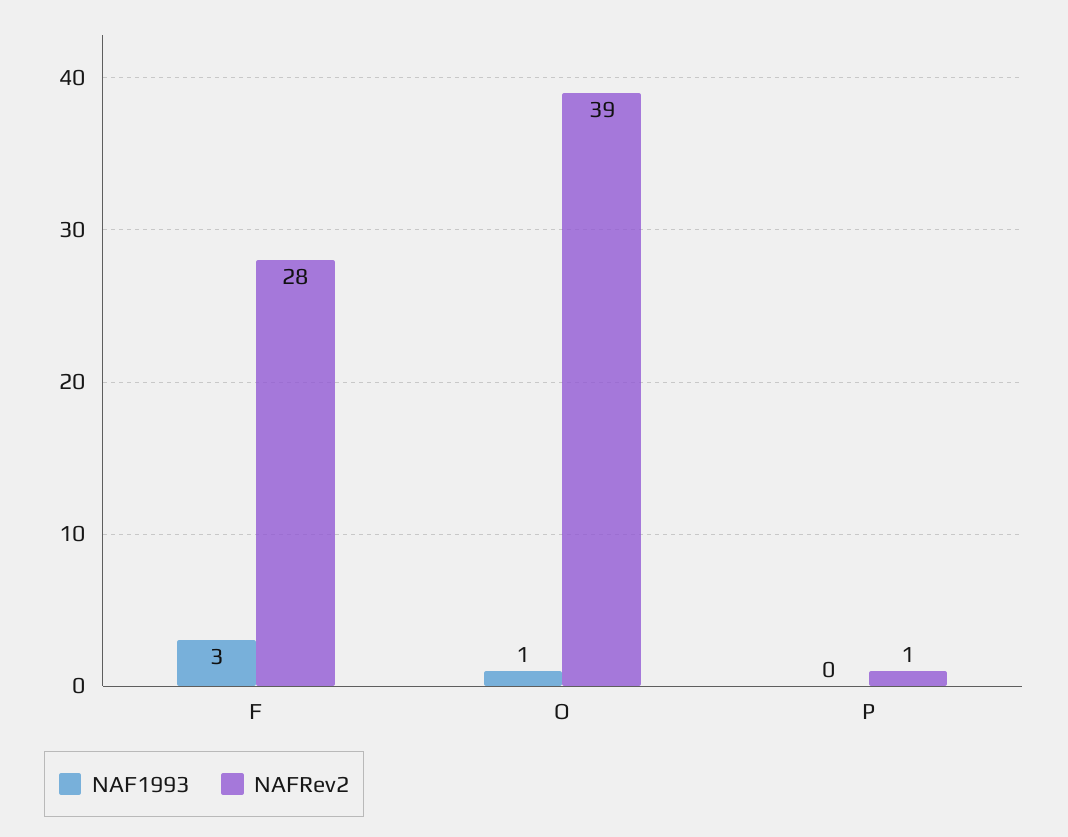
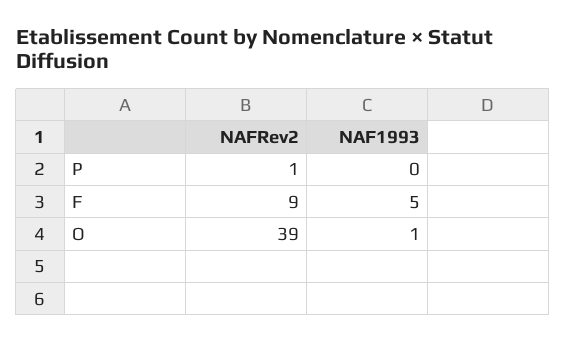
NAF1993, F: 3 -> 5
NAFRev2, F: 28 -> 9

